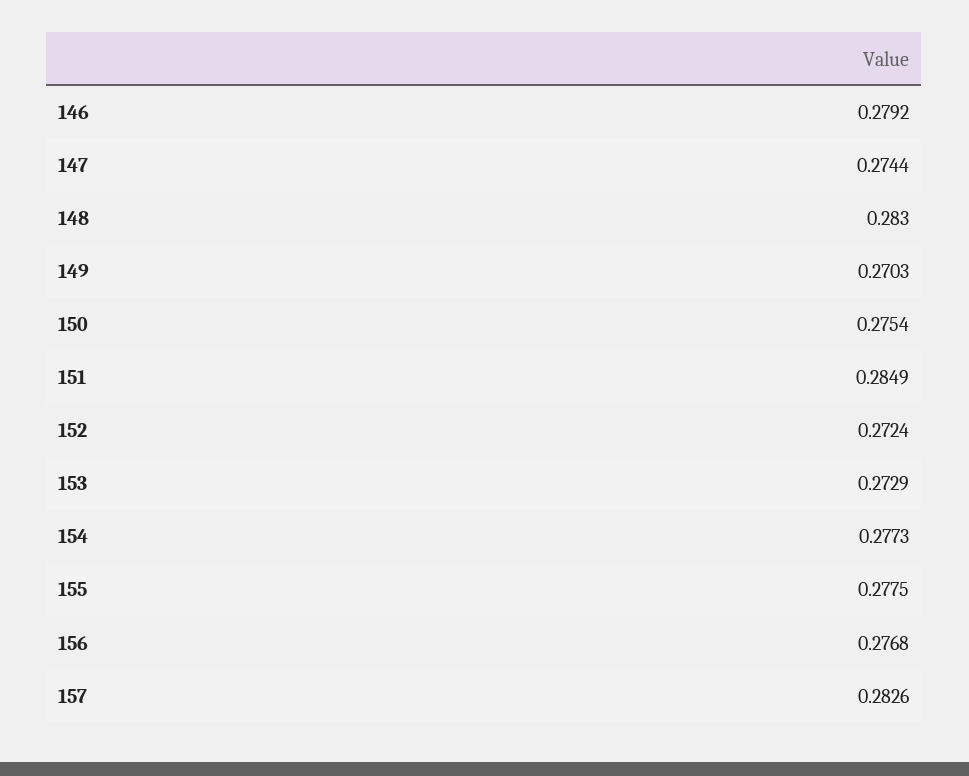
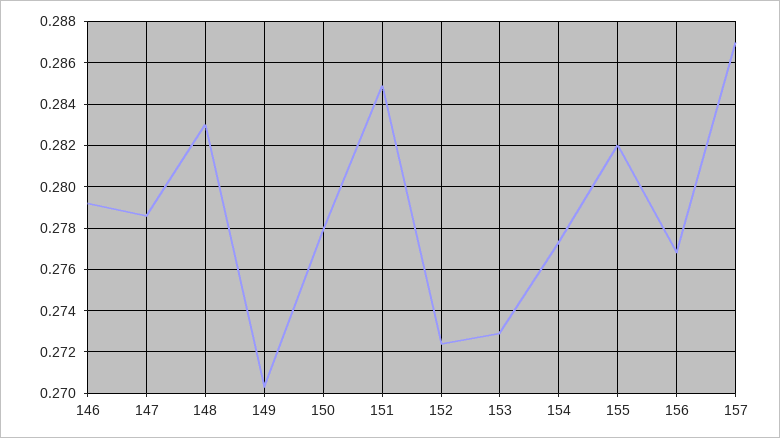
147: 0.2744 -> 0.2785
150: 0.2754 -> 0.278
155: 0.2775 -> 0.282
157: 0.2826 -> 0.287

